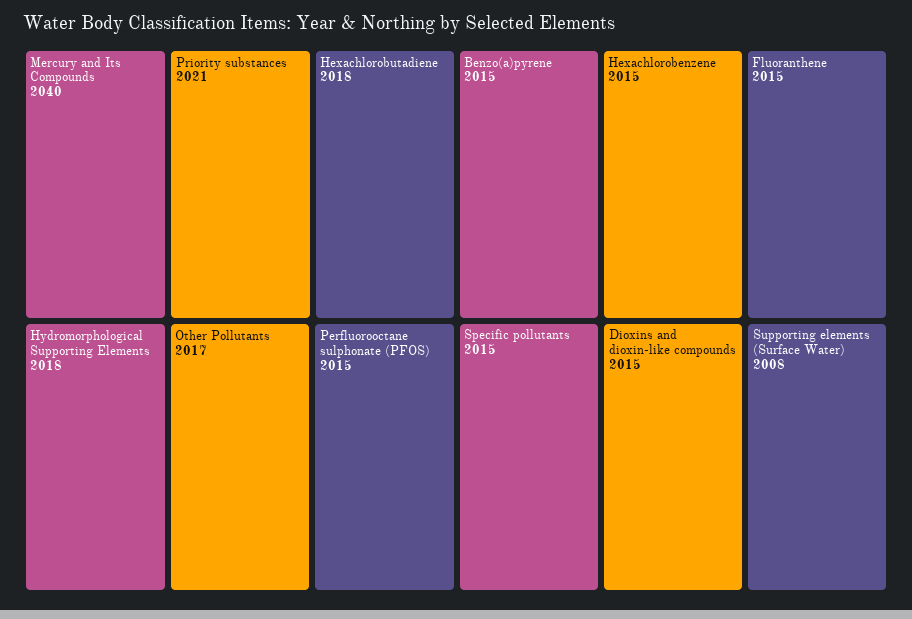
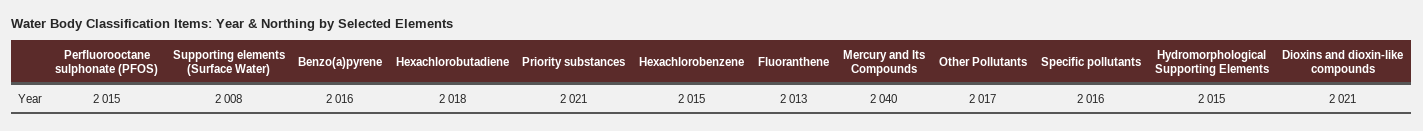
Hydromorphological Supporting Elements: 2018 -> 2015
Benzo(a)pyrene: 2015 -> 2016
Fluoranthene: 2015 -> 2013
Specific pollutants: 2015 -> 2016
Dioxins and dioxin-like compounds: 2015 -> 2021

